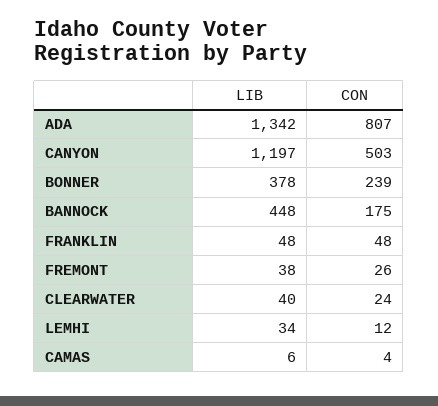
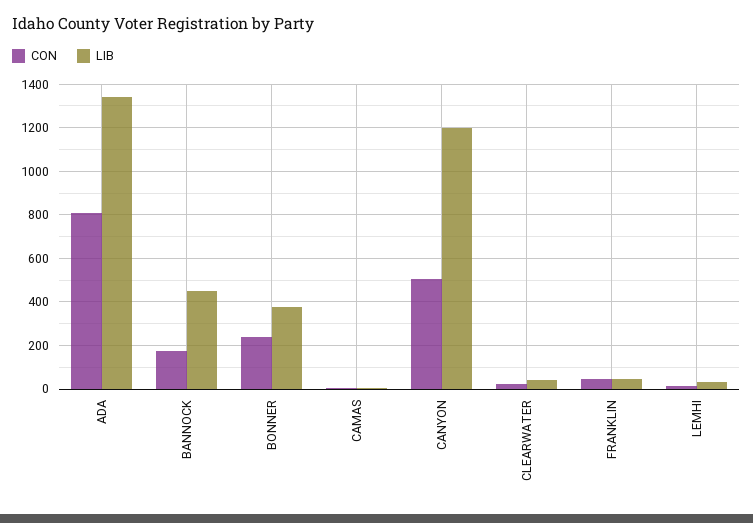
LIB, FREMONT: 38 -> none
CON, FREMONT: 26 -> none

